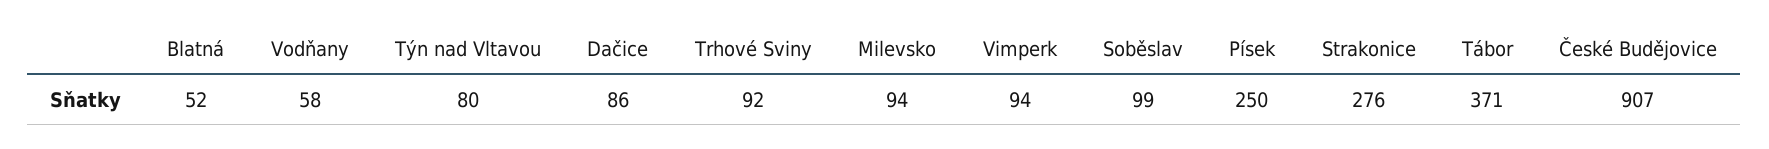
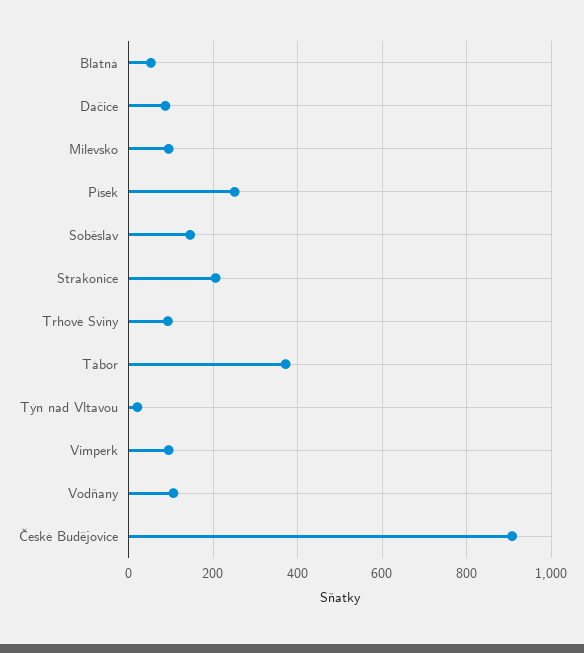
Vodňany: 58 -> 100
Týn nad Vltavou: 80 -> 20
Soběslav: 99 -> 140
Strakonice: 276 -> 200

